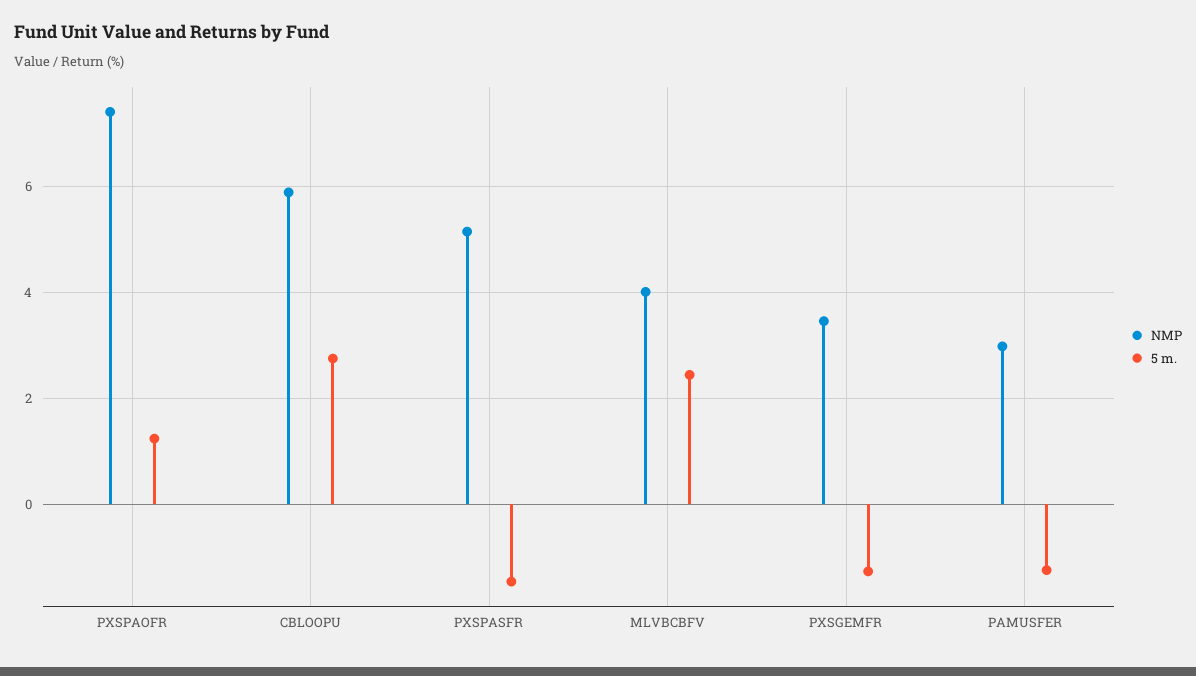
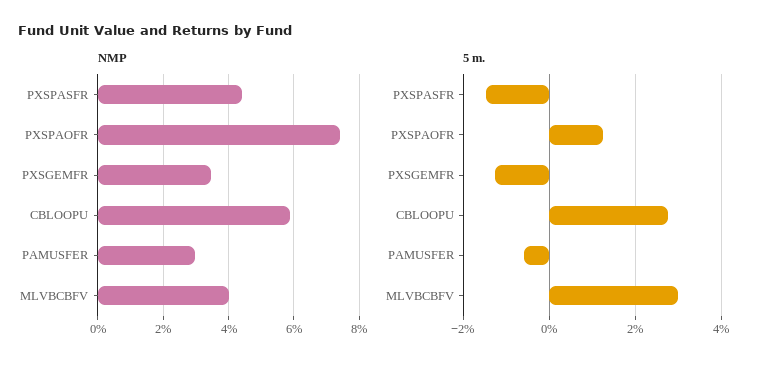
NMP, PXSPASFR: 5.2 -> 4.4
5 m., MLVBCBFV: 2.4 -> 3
5 m., PAMUSFER: -1.2 -> -0.6

